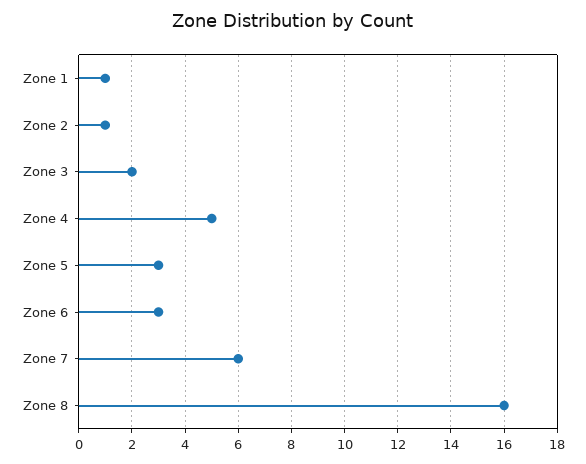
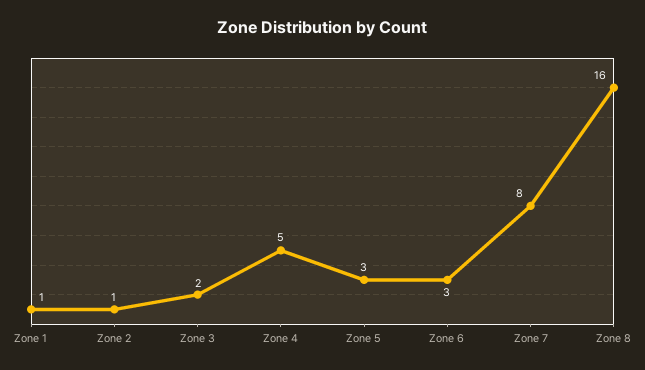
Zone 7: 6 -> 8

